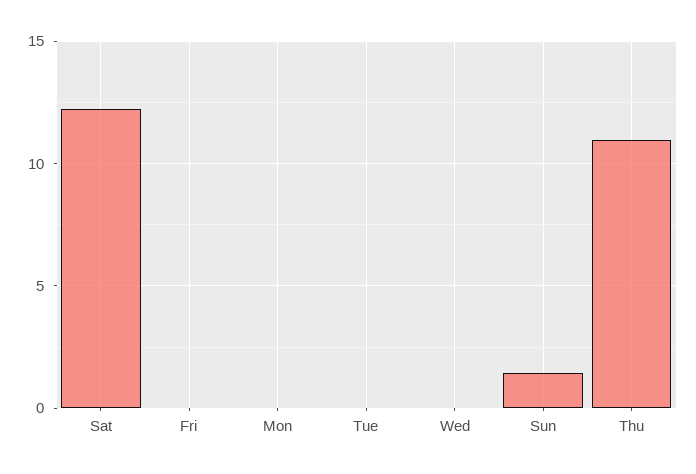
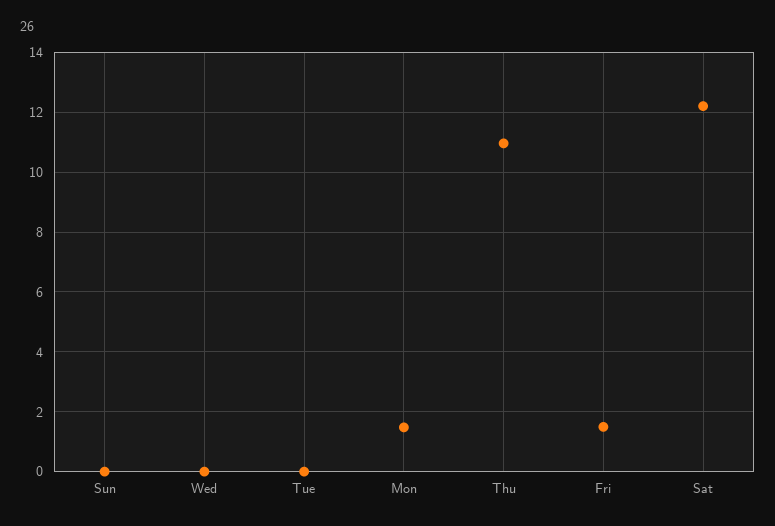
Fri: 0 -> 1.5
Mon: 0 -> 1.5
Sun: 1.5 -> 0

